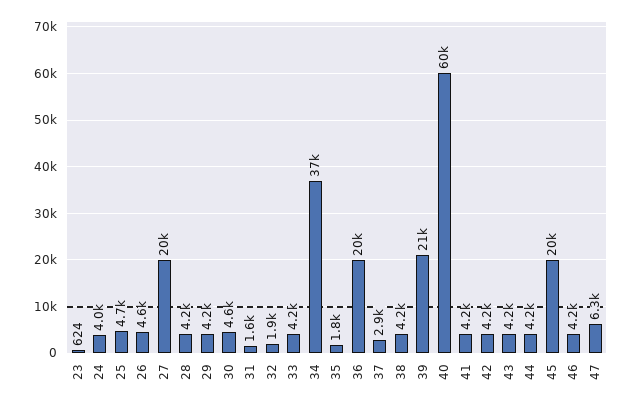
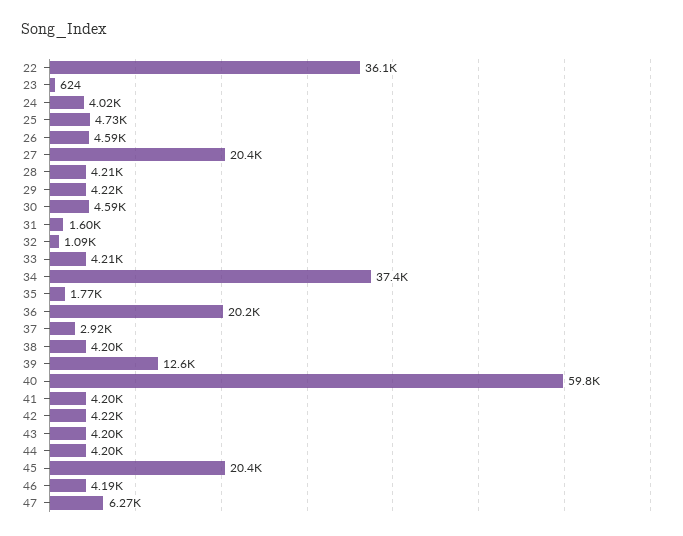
32: 1900 -> 1090
39: 21000 -> 12600
22: none -> 36100

